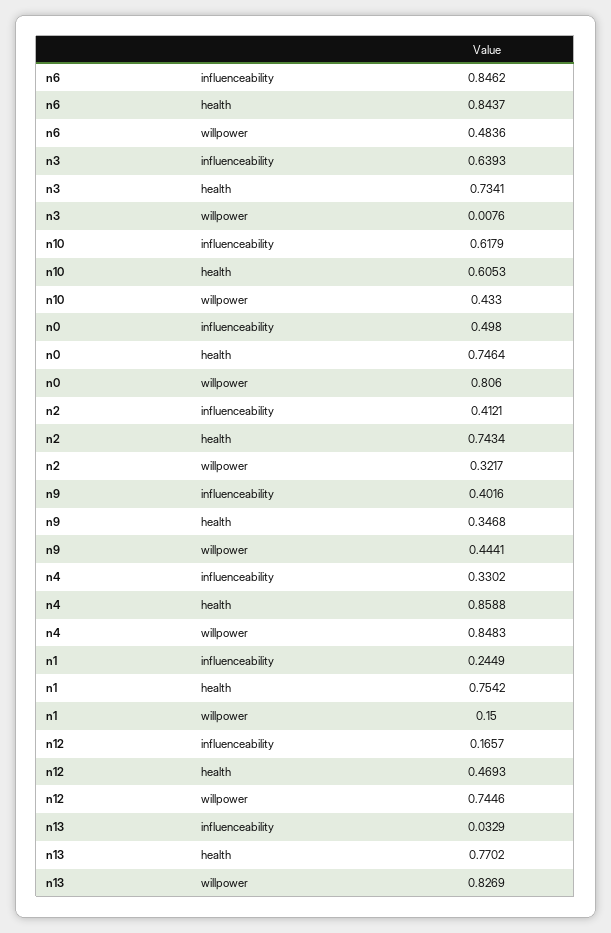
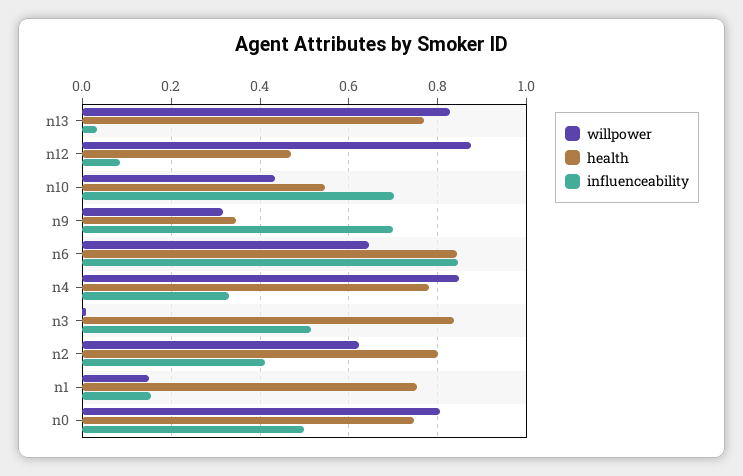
willpower, n6: 0.4836 -> 0.64
influenceability, n3: 0.6393 -> 0.52
health, n3: 0.7341 -> 0.84
influenceability, n10: 0.6179 -> 0.7
health, n10: 0.6053 -> 0.54
health, n2: 0.7434 -> 0.8
willpower, n2: 0.3217 -> 0.62
influenceability, n9: 0.4016 -> 0.7
willpower, n9: 0.4441 -> 0.32
health, n4: 0.8588 -> 0.78
influenceability, n1: 0.2449 -> 0.16
influenceability, n12: 0.1657 -> 0.08
willpower, n12: 0.7446 -> 0.88

